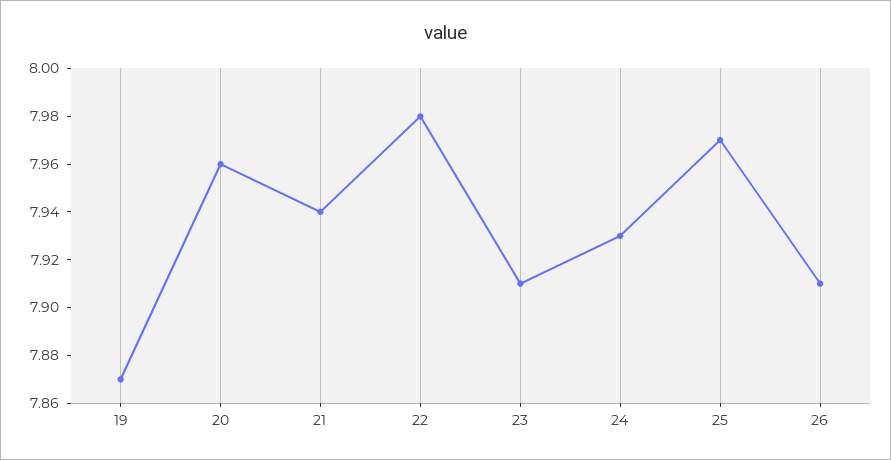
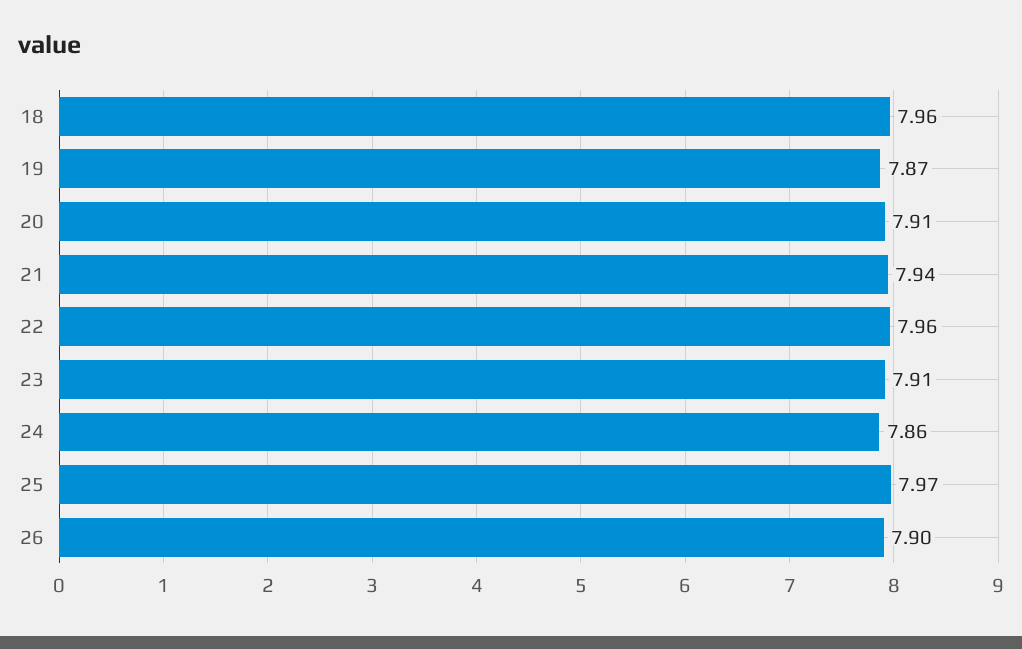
20: 7.96 -> 7.91
22: 7.98 -> 7.96
24: 7.93 -> 7.86
26: 7.91 -> 7.9
18: none -> 7.96

